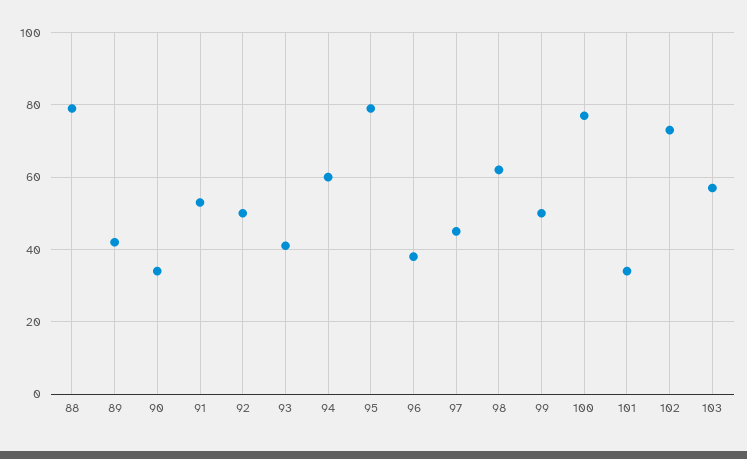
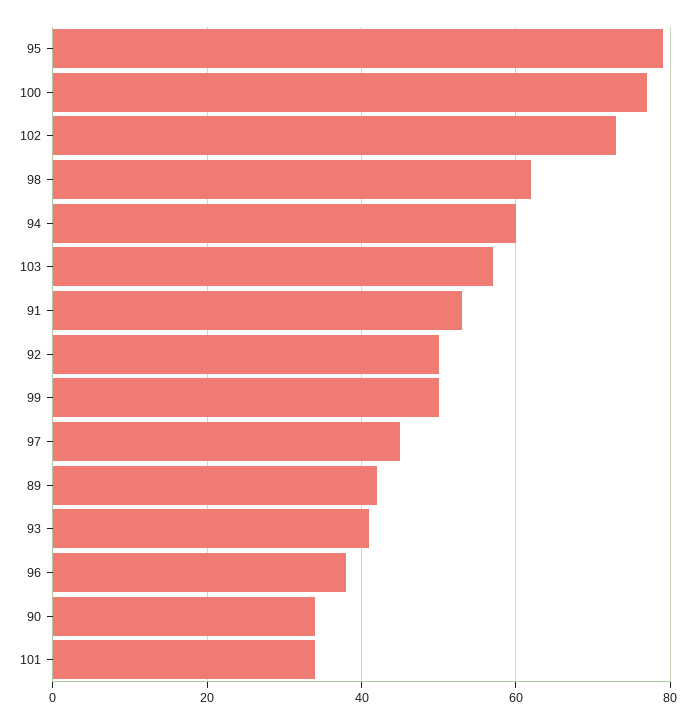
88: 80 -> none

